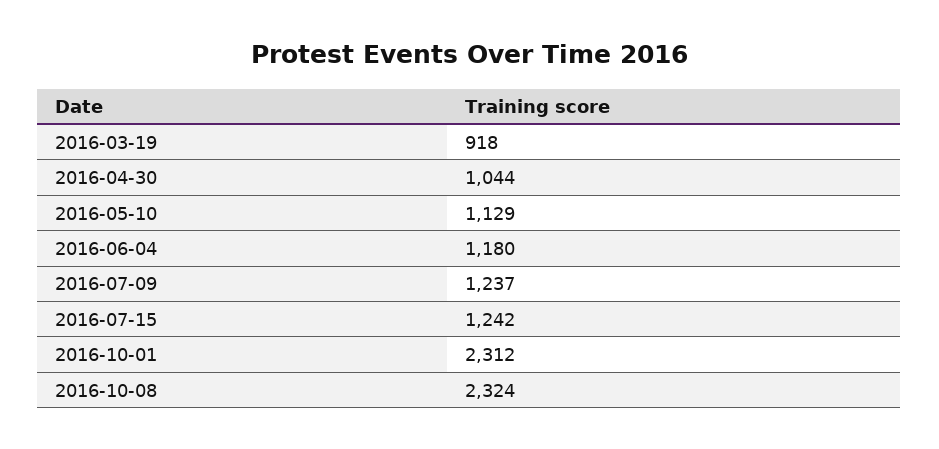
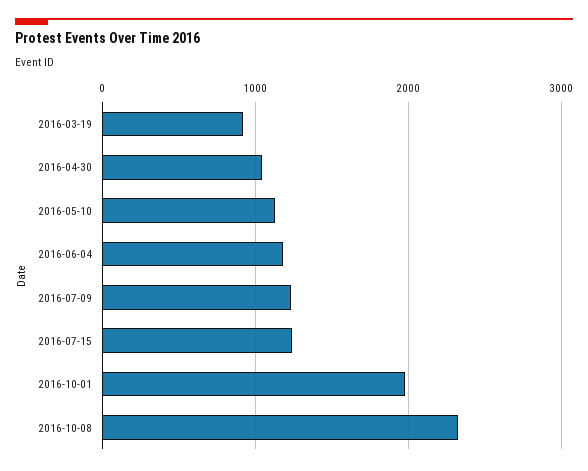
2016-10-01: 2312 -> 2000

